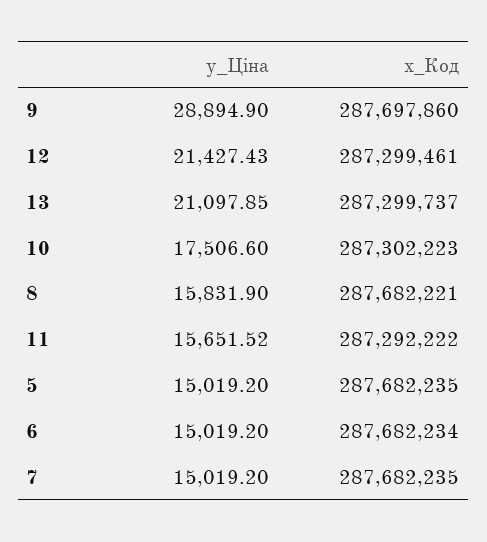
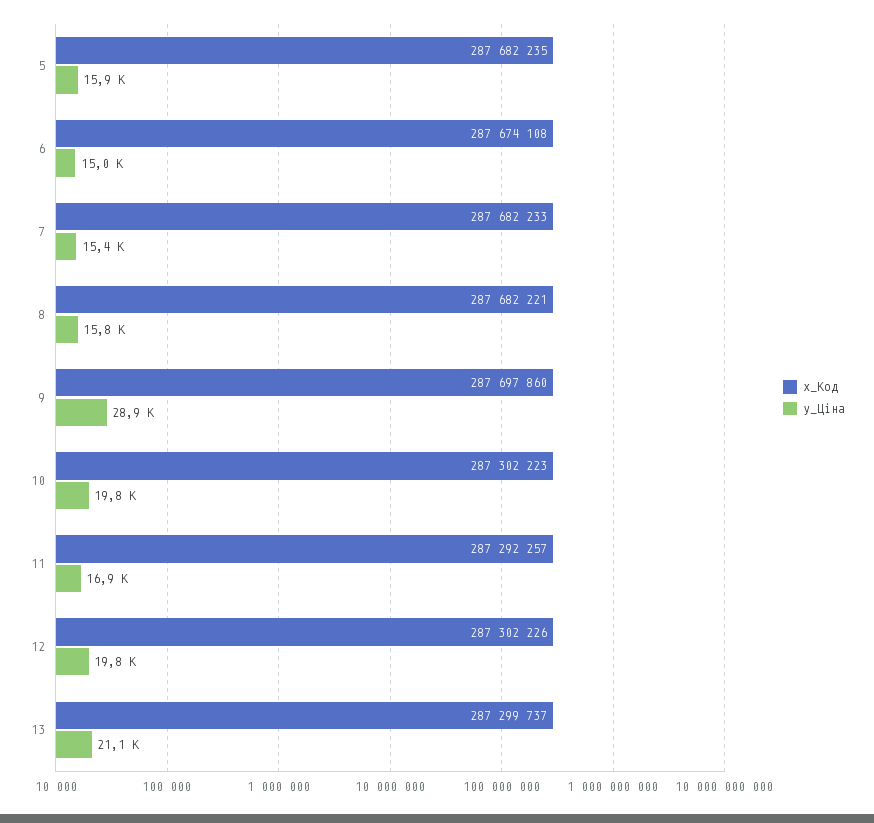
y_Ціна, 12: 21427.43 -> 19800
x_Код, 12: 287299461 -> 287302226
y_Ціна, 10: 17506.6 -> 19800
y_Ціна, 11: 15651.52 -> 16900
x_Код, 11: 287292222 -> 287292257
y_Ціна, 5: 15019.2 -> 15900
x_Код, 6: 287682234 -> 287674108
y_Ціна, 7: 15019.2 -> 15400
x_Код, 7: 287682235 -> 287682233

